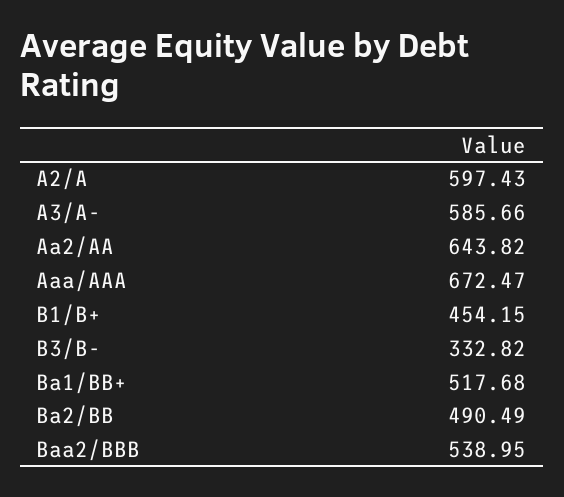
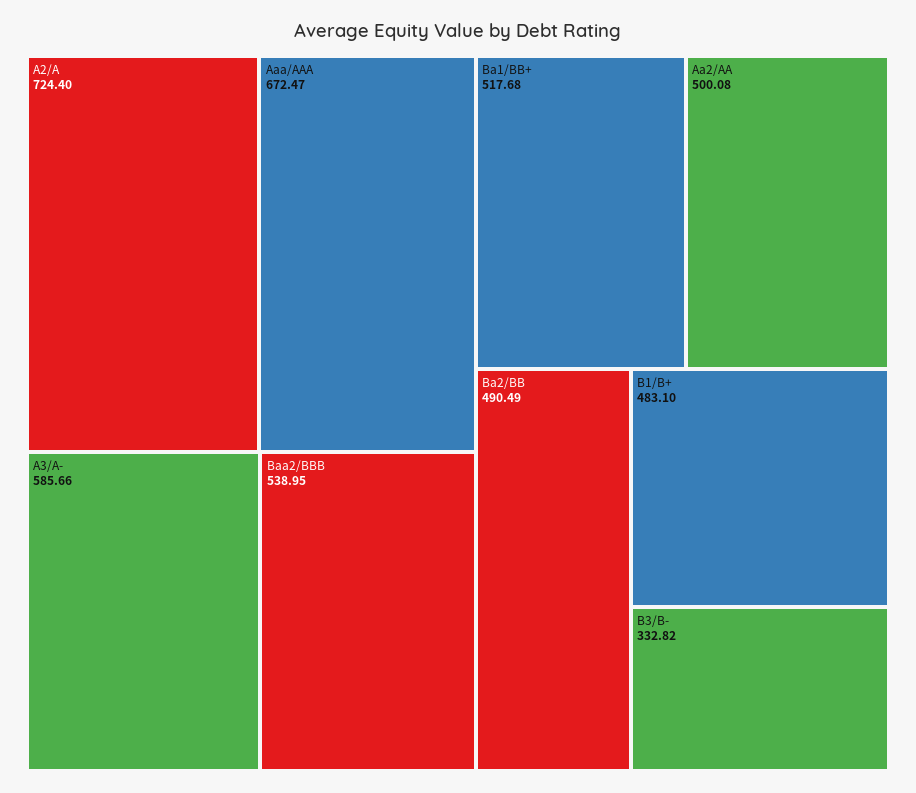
A2/A: 597.43 -> 724.4
Aa2/AA: 643.82 -> 500.08
B1/B+: 454.15 -> 483.1

